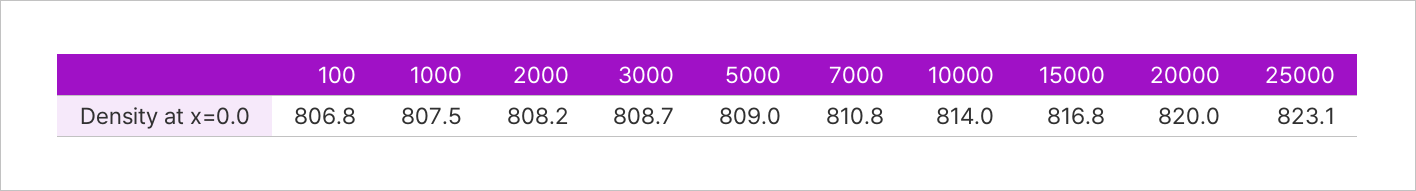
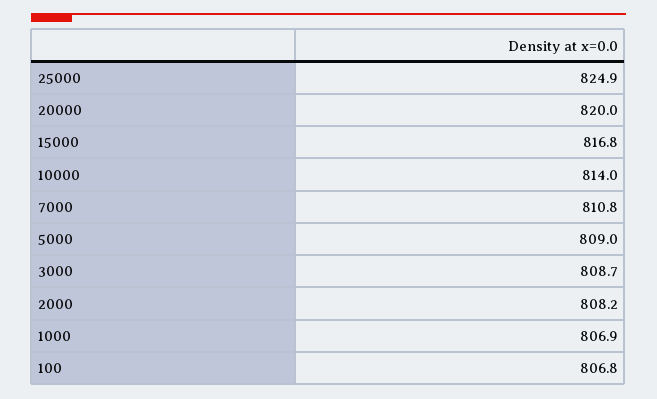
1000: 807.5 -> 806.9
25000: 823.1 -> 824.9

